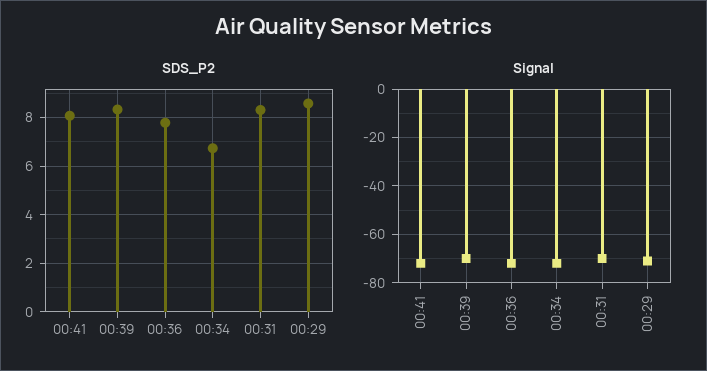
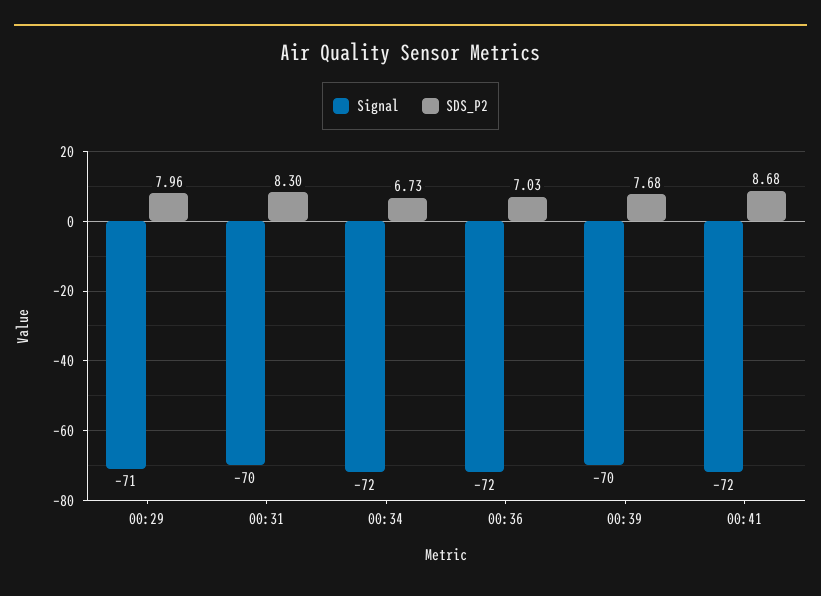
SDS_P2, 00:41: 8 -> 8.68
SDS_P2, 00:39: 8.25 -> 7.68
SDS_P2, 00:36: 7.75 -> 7.03
SDS_P2, 00:29: 8.5 -> 7.96

